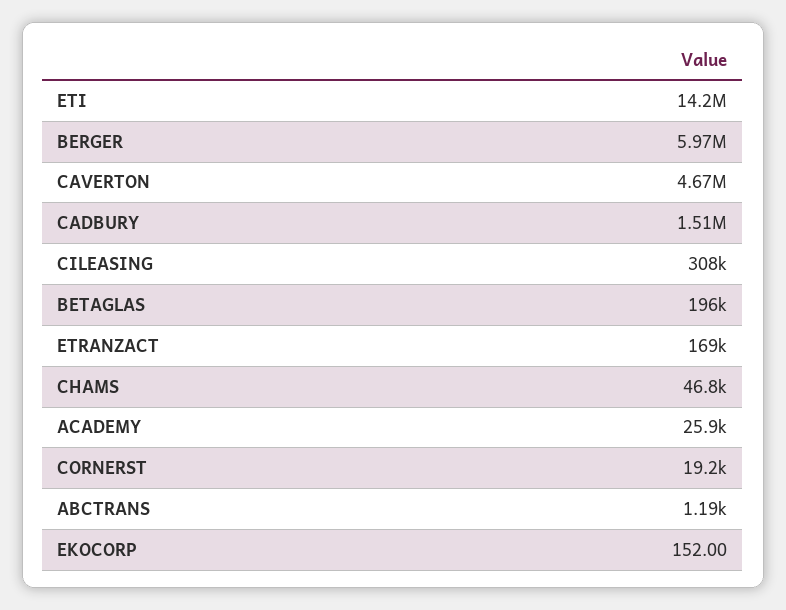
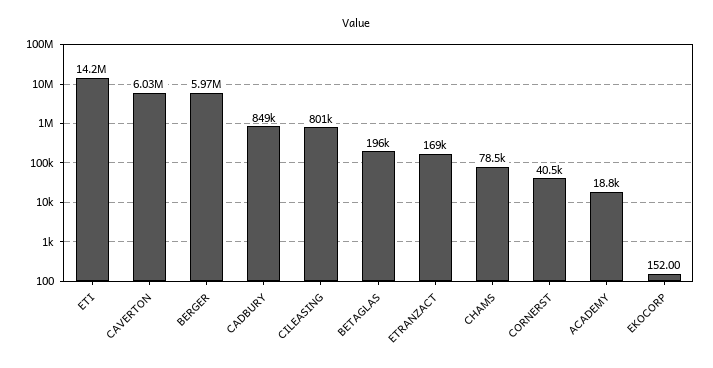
CAVERTON: 4670000 -> 6030000
CADBURY: 1510000 -> 849000
CILEASING: 308000 -> 801000
CHAMS: 46800 -> 78500
ACADEMY: 25900 -> 18800
CORNERST: 19200 -> 40500
ABCTRANS: 1190 -> none

